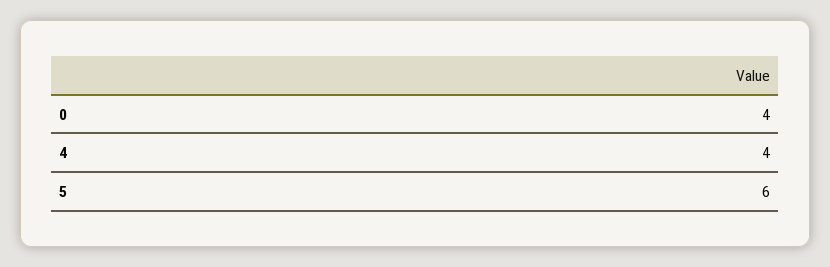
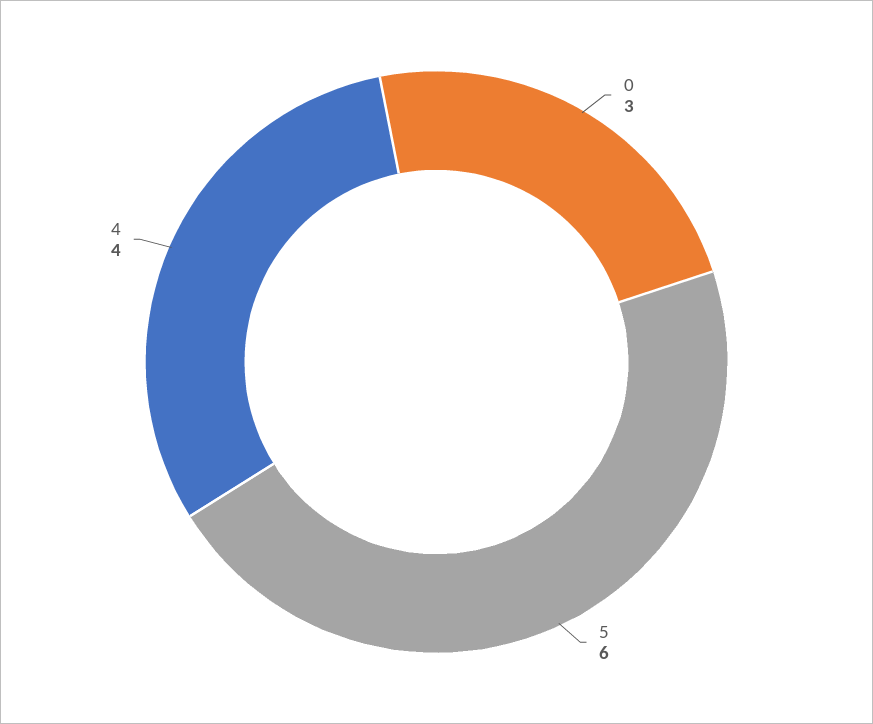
0: 4 -> 3

